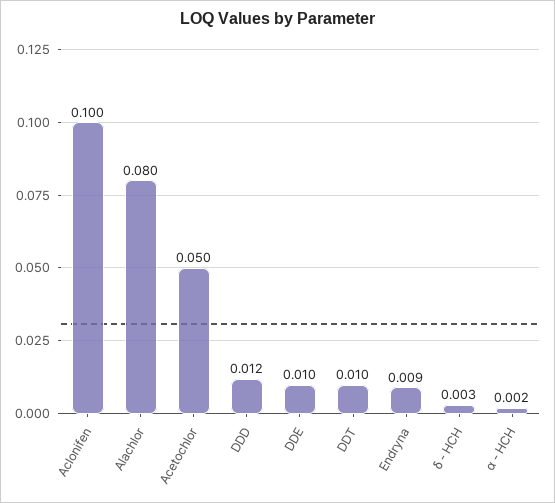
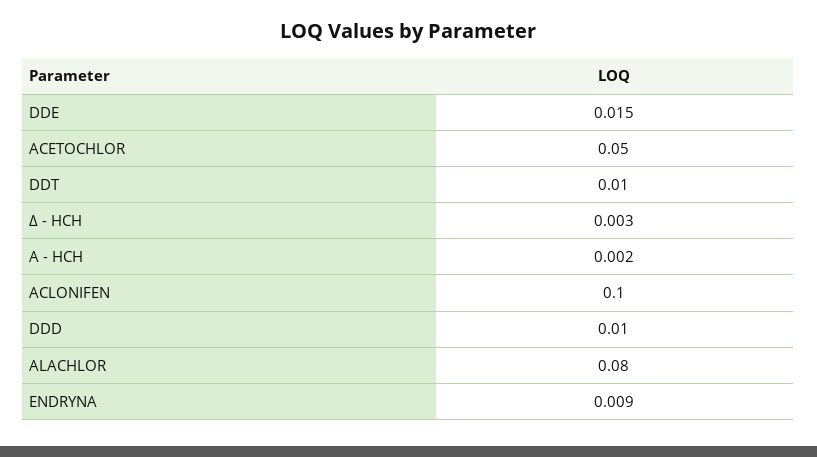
DDD: 0.012 -> 0.01
DDE: 0.01 -> 0.015

